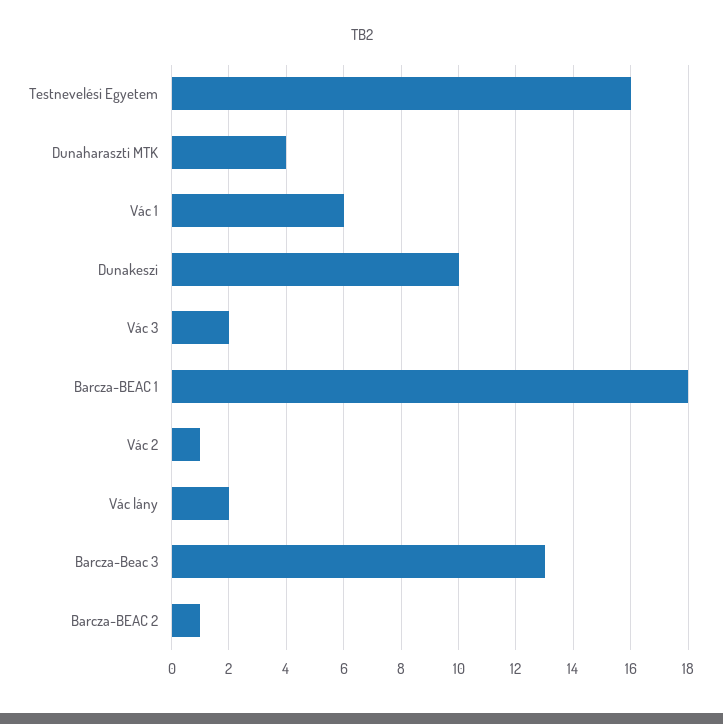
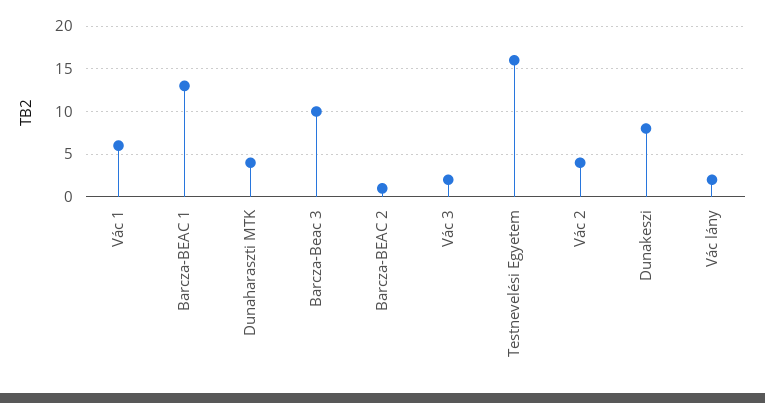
Dunakeszi: 10 -> 8
Barcza-BEAC 1: 18 -> 13
Vác 2: 1 -> 4
Barcza-Beac 3: 13 -> 10

